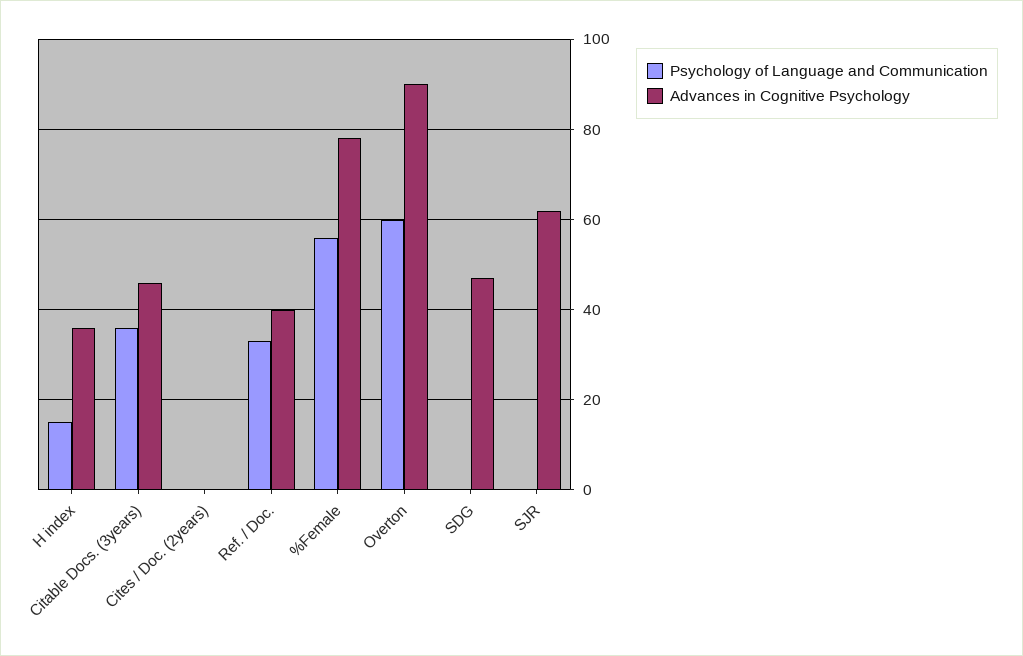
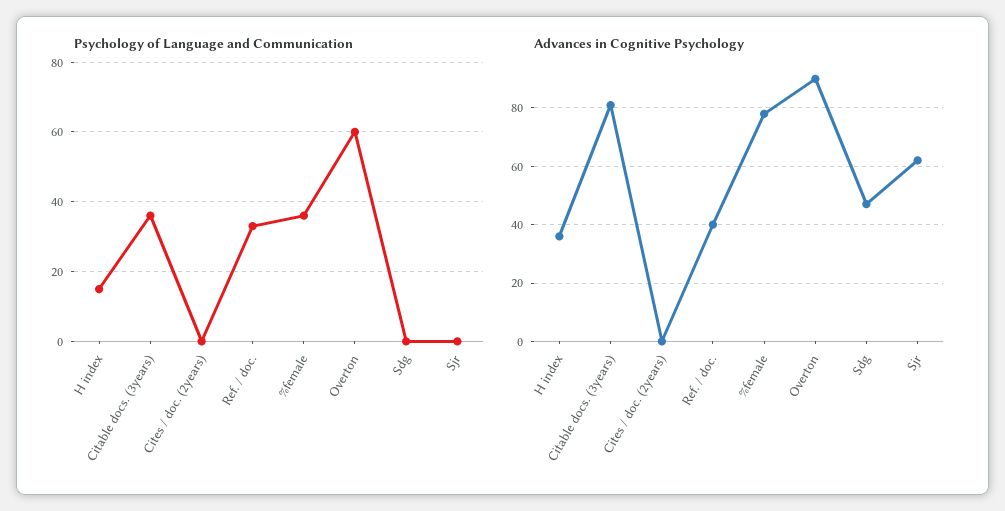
Advances in Cognitive Psychology, Citable Docs. (3years): 45 -> 80
Psychology of Language and Communication, %Female: 55 -> 35

